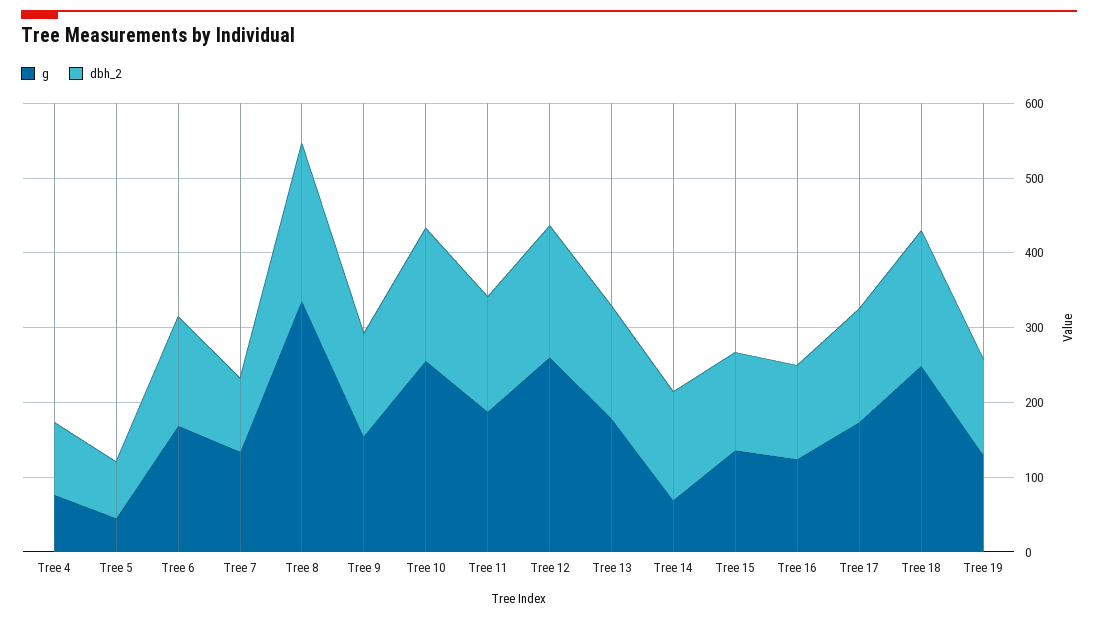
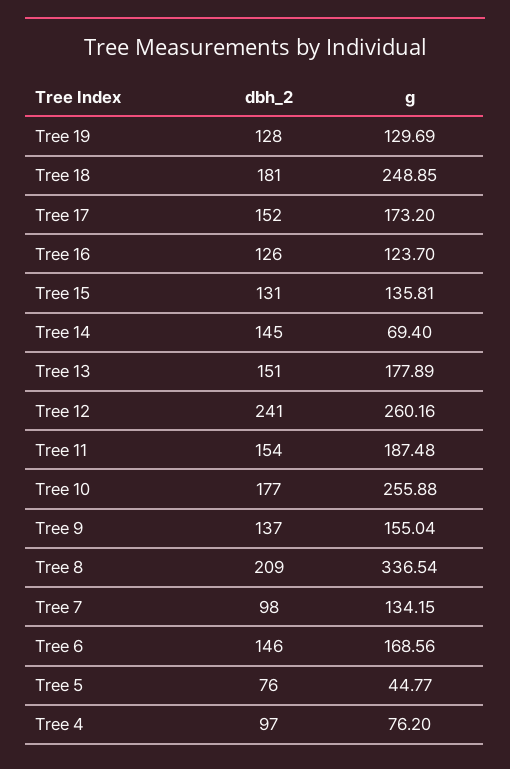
dbh_2, Tree 12: 180 -> 241

